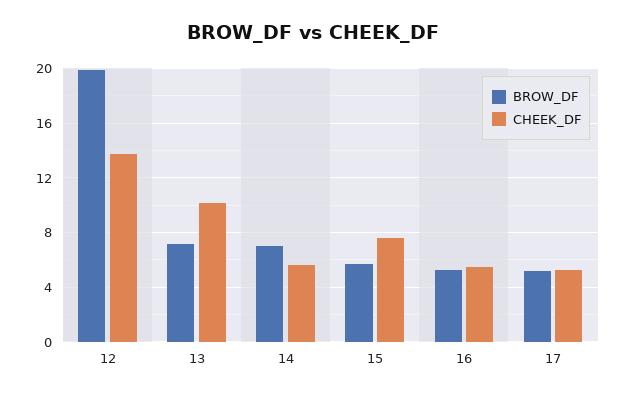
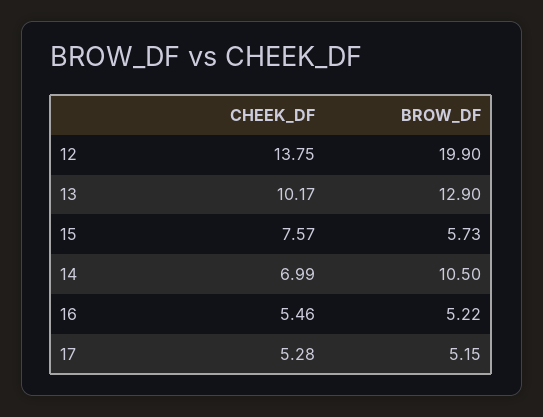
BROW_DF, 13: 7 -> 12.9
BROW_DF, 14: 7 -> 10.5
CHEEK_DF, 14: 5.5 -> 6.99

